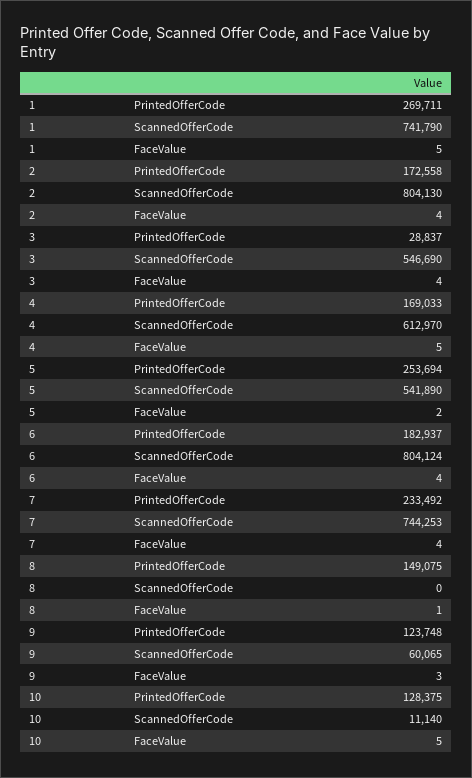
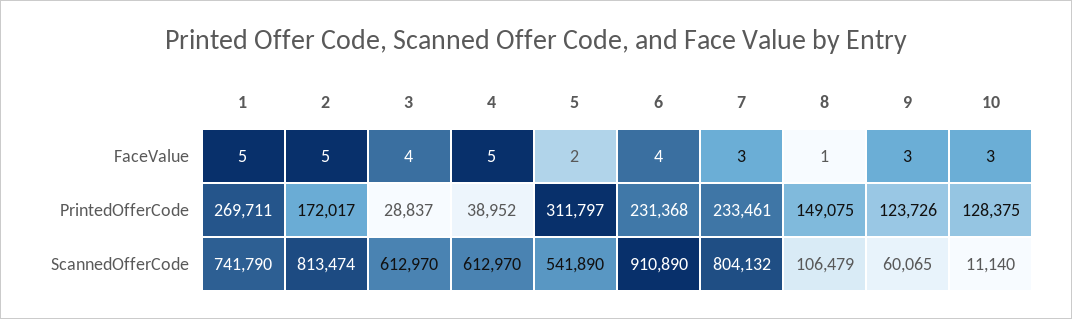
2, PrintedOfferCode: 172558 -> 172017
2, ScannedOfferCode: 804130 -> 813474
2, FaceValue: 4 -> 5
3, ScannedOfferCode: 546690 -> 612970
4, PrintedOfferCode: 169033 -> 38952
5, PrintedOfferCode: 253694 -> 311797
6, PrintedOfferCode: 182937 -> 231368
6, ScannedOfferCode: 804124 -> 910890
7, PrintedOfferCode: 233492 -> 233461
7, ScannedOfferCode: 744253 -> 804132
7, FaceValue: 4 -> 3
8, ScannedOfferCode: 0 -> 106479
9, PrintedOfferCode: 123748 -> 123726
10, FaceValue: 5 -> 3

